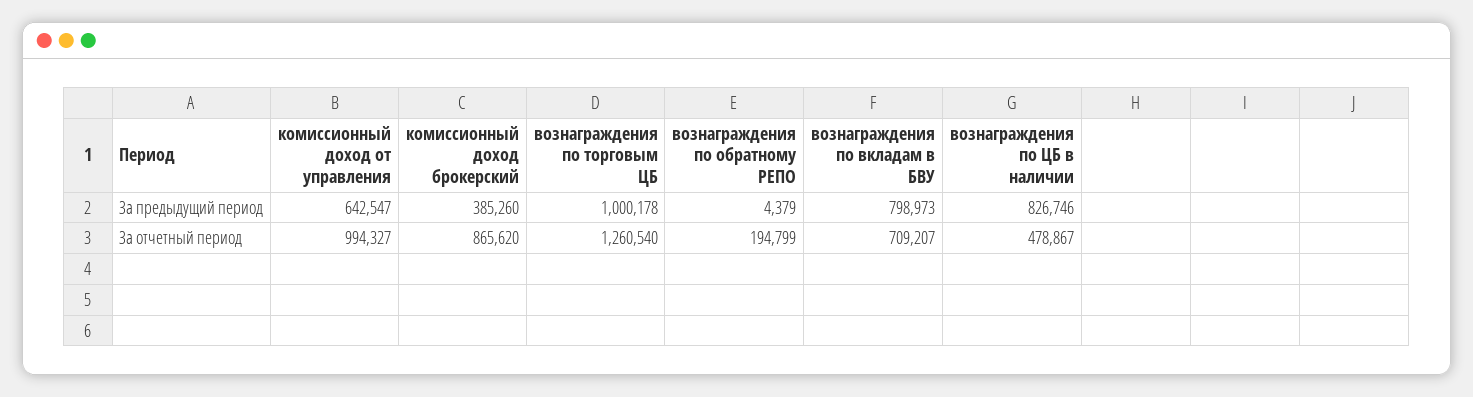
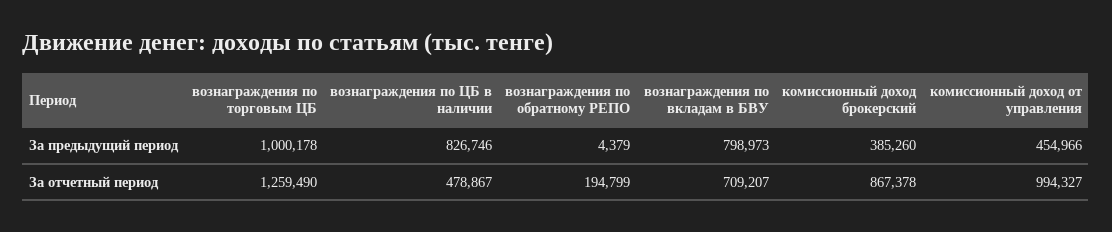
комиссионный доход от управления, За предыдущий период: 642547 -> 454966
комиссионный доход брокерский, За отчетный период: 865620 -> 867378
вознаграждения по торговым ЦБ, За отчетный период: 1260540 -> 1259490

